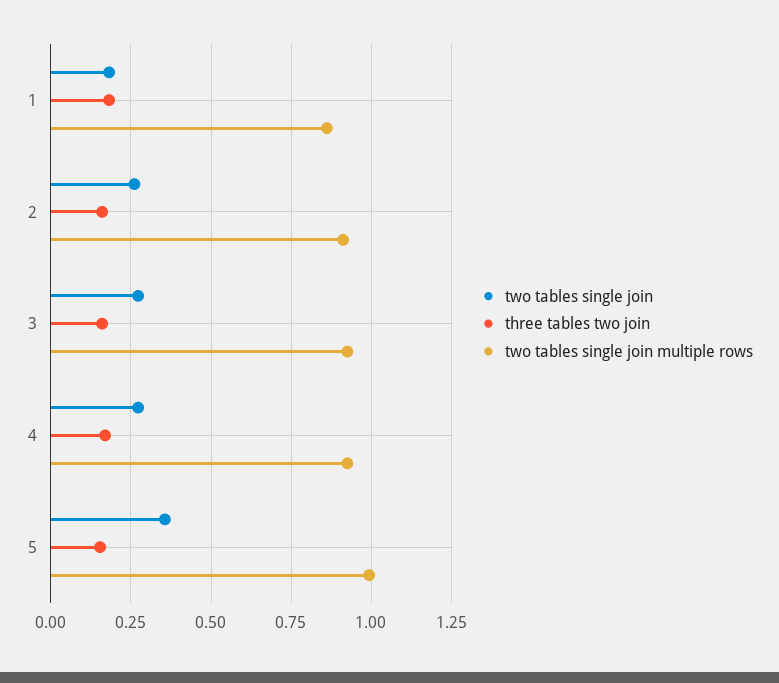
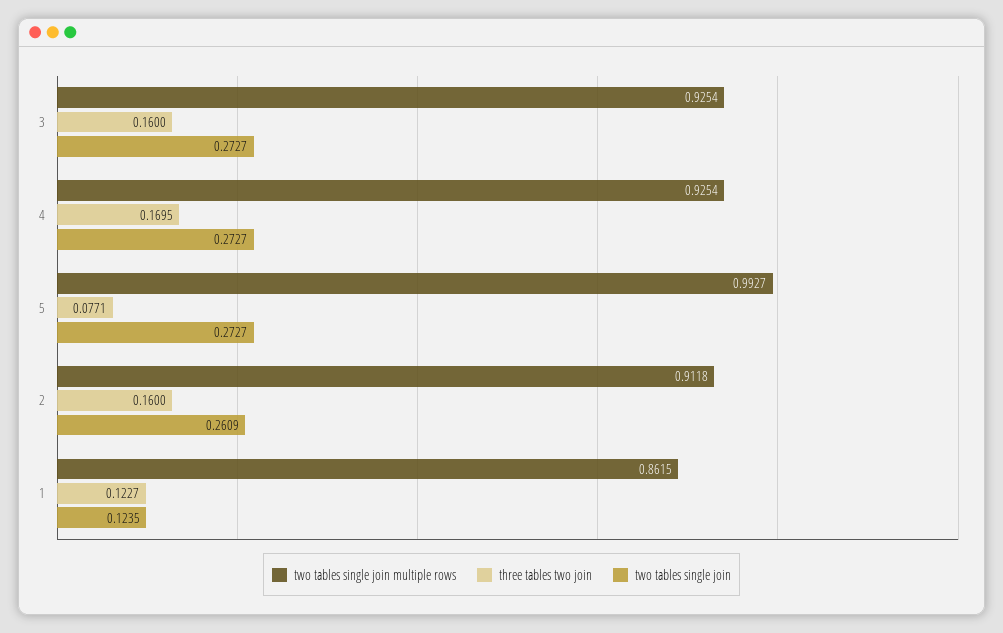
two tables single join, 1: 0.175 -> 0.1235
three tables two join, 1: 0.175 -> 0.1227
two tables single join, 5: 0.35 -> 0.2727
three tables two join, 5: 0.15 -> 0.0771

